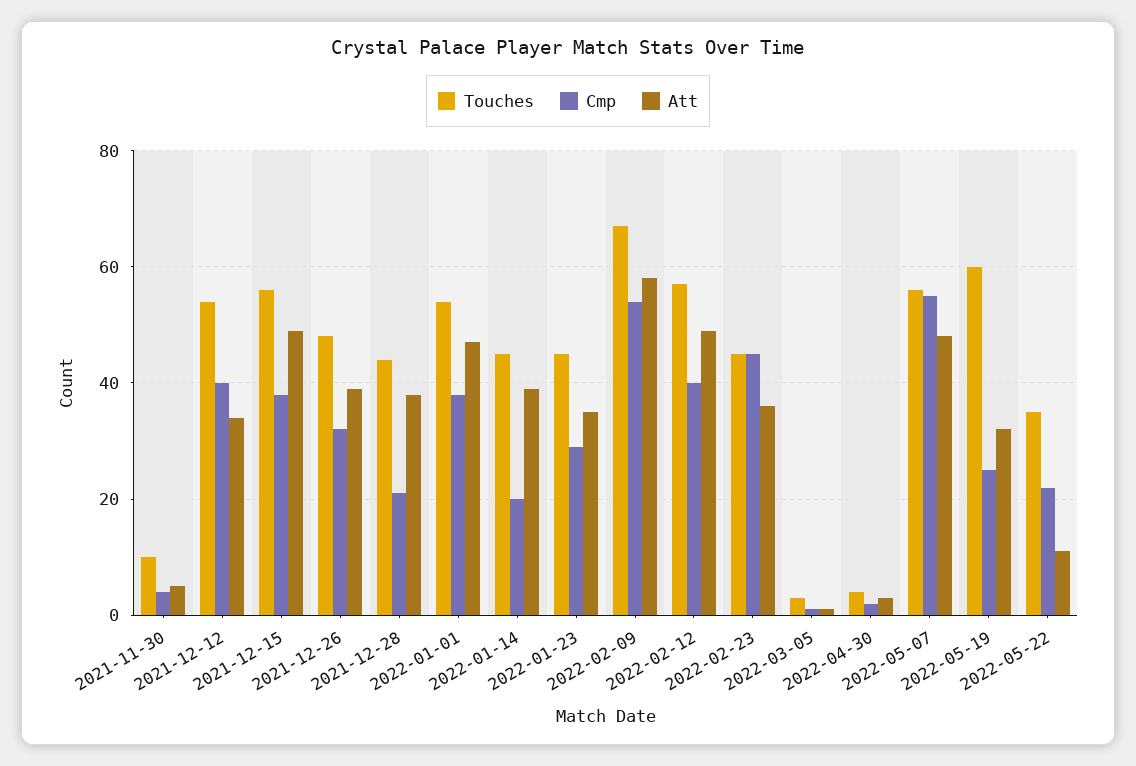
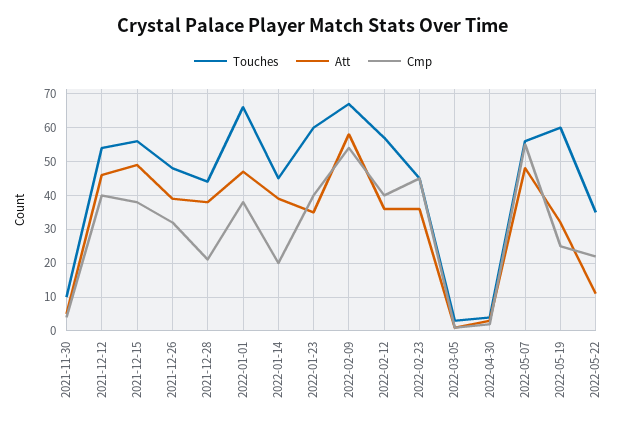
Att, 2021-12-12: 35 -> 45
Touches, 2022-01-01: 55 -> 65
Touches, 2022-01-23: 45 -> 60
Cmp, 2022-01-23: 30 -> 40
Att, 2022-02-12: 50 -> 35

